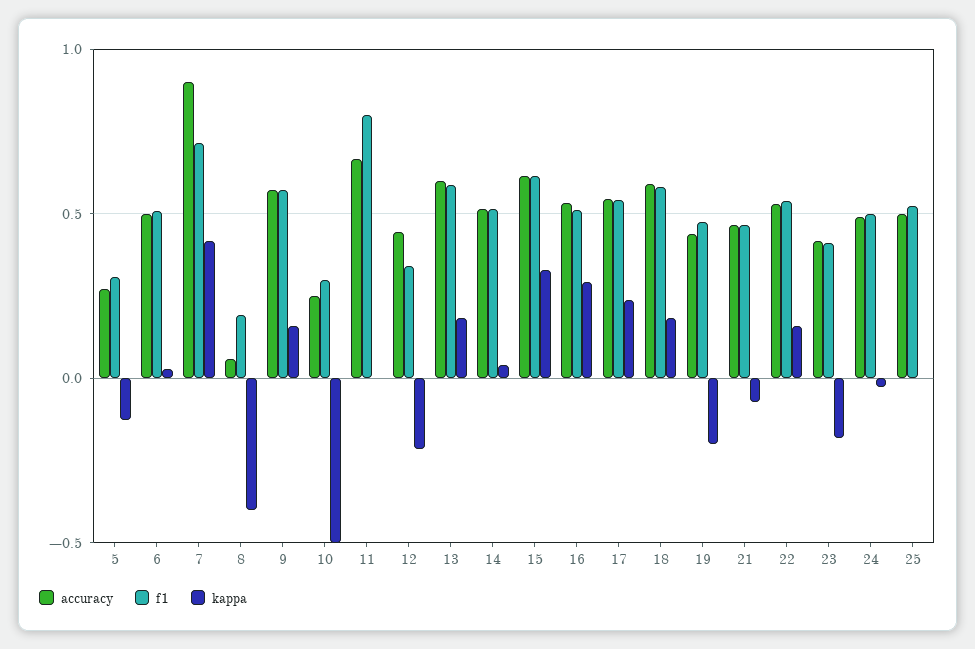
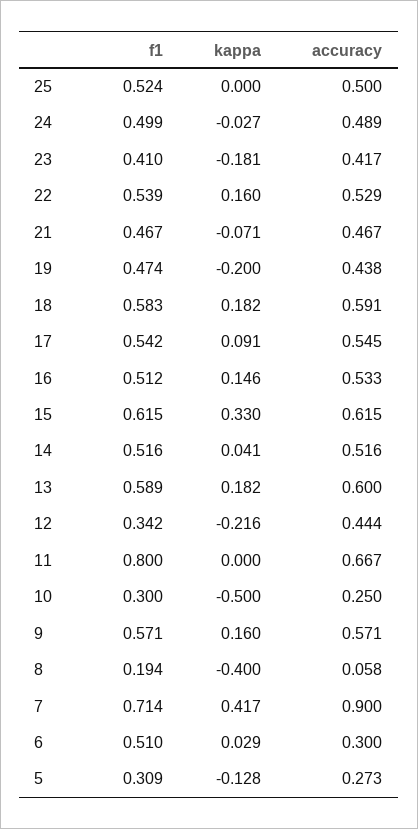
accuracy, 6: 0.5 -> 0.3
kappa, 16: 0.3 -> 0.146
kappa, 17: 0.25 -> 0.091

